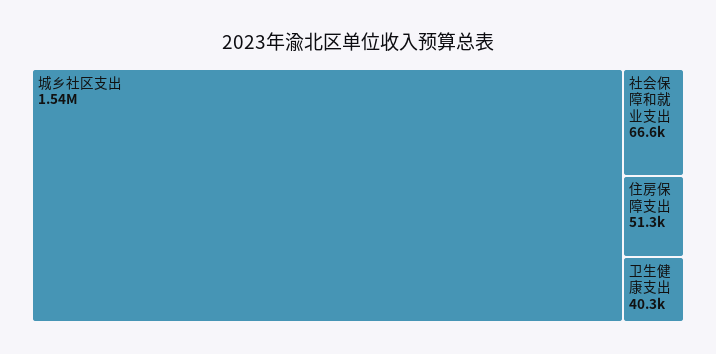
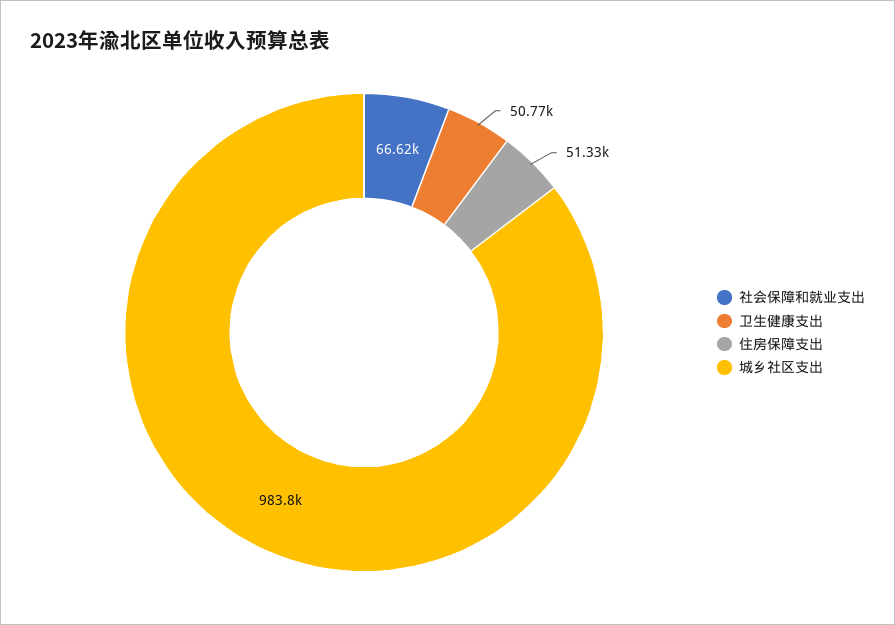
城乡社区支出: 1540000 -> 983800
卫生健康支出: 40300 -> 50770

